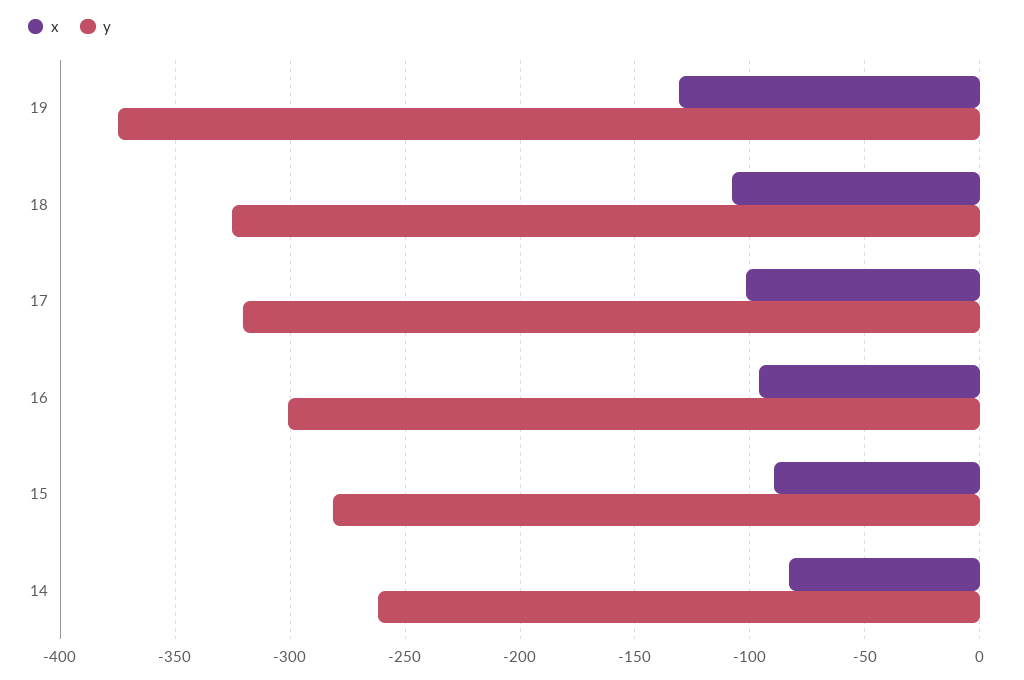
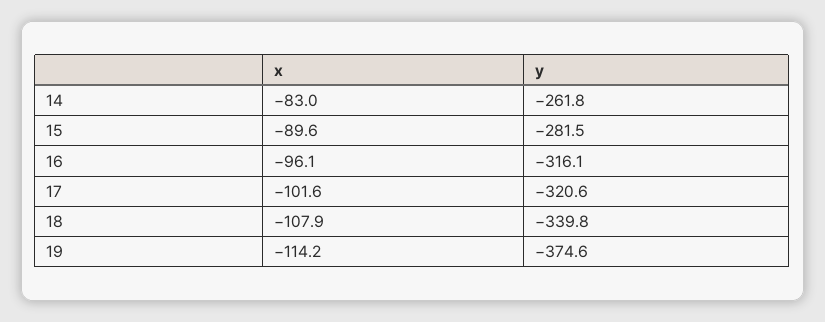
x, 19: -130 -> -114.2
y, 18: -325 -> -339.8
y, 16: -300 -> -316.1

